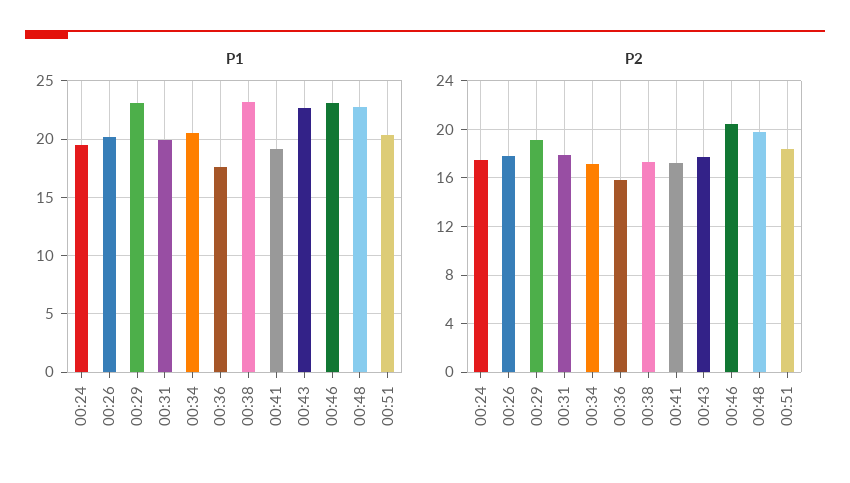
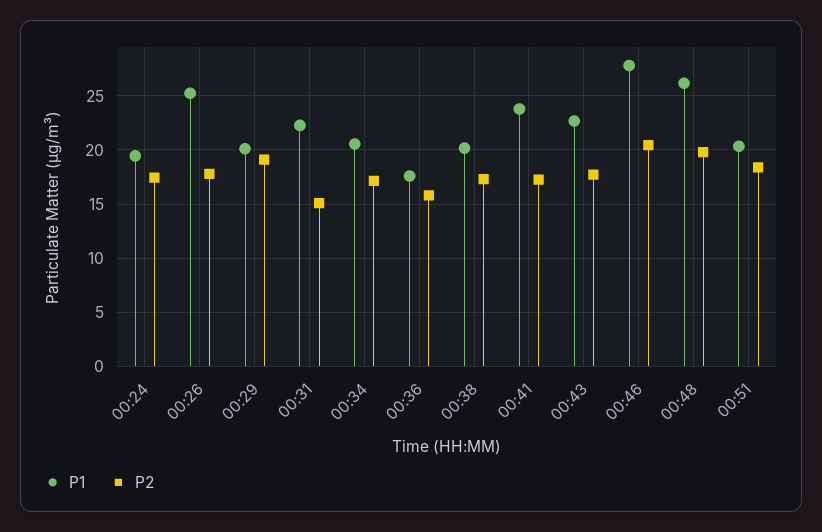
P1, 00:26: 20 -> 25
P1, 00:29: 23 -> 20
P1, 00:31: 20 -> 22
P1, 00:38: 23 -> 20
P1, 00:41: 19 -> 24
P1, 00:46: 23 -> 28
P1, 00:48: 23 -> 26
P2, 00:31: 18 -> 15

